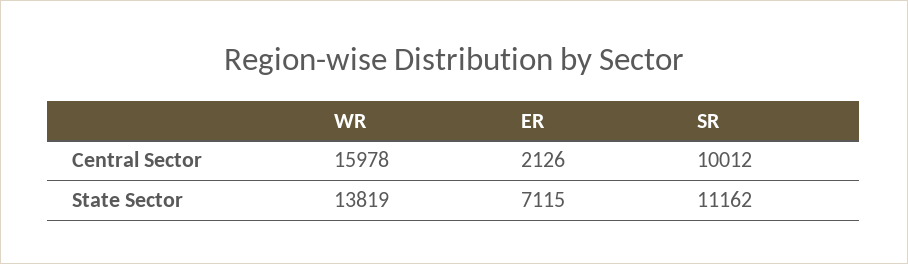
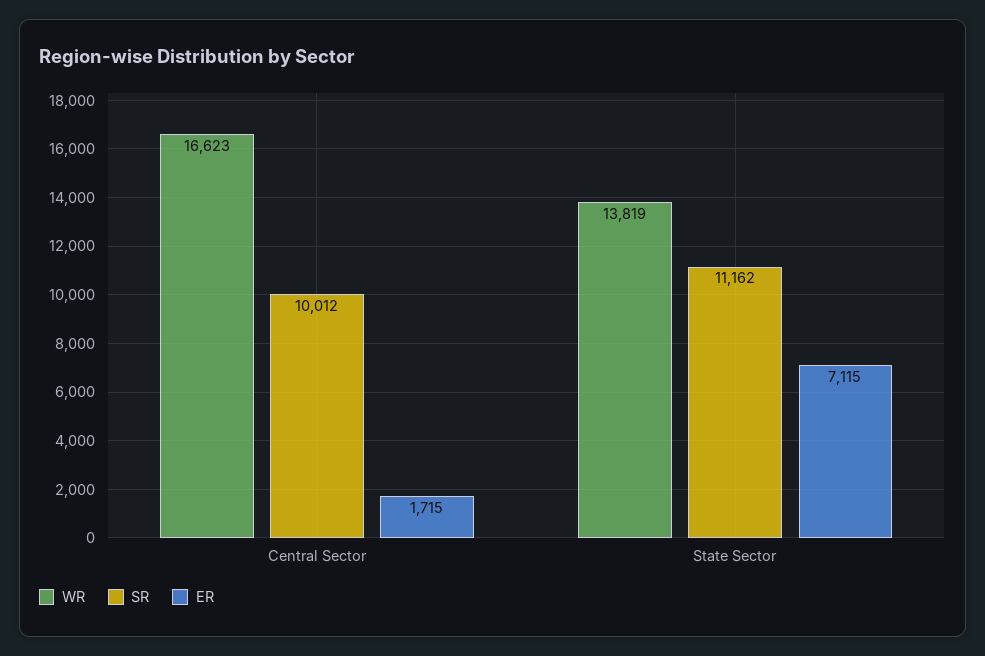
WR, Central Sector: 15978 -> 16623
ER, Central Sector: 2126 -> 1715

